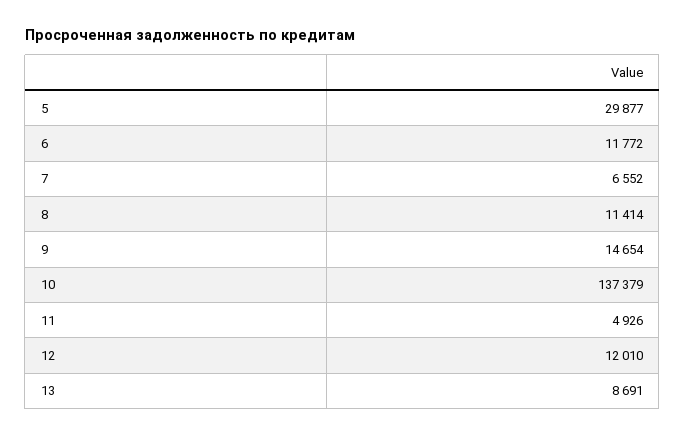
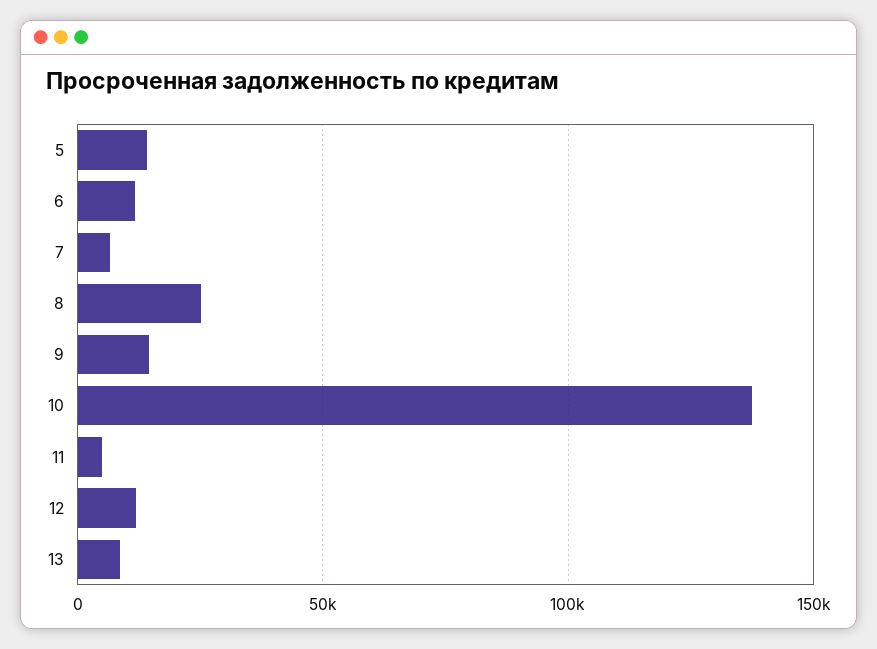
5: 29877 -> 15000
8: 11414 -> 25000

